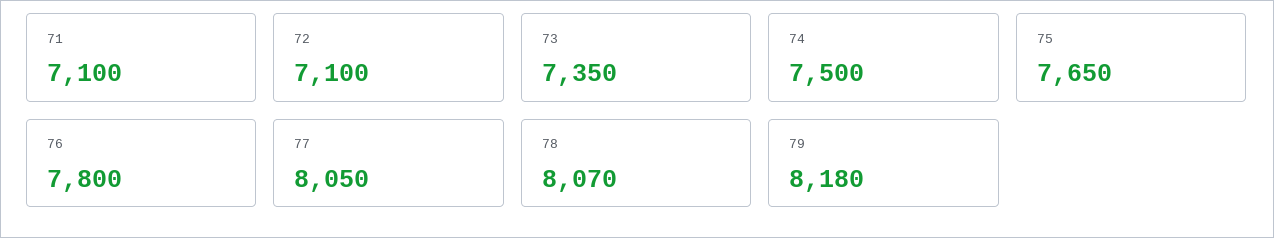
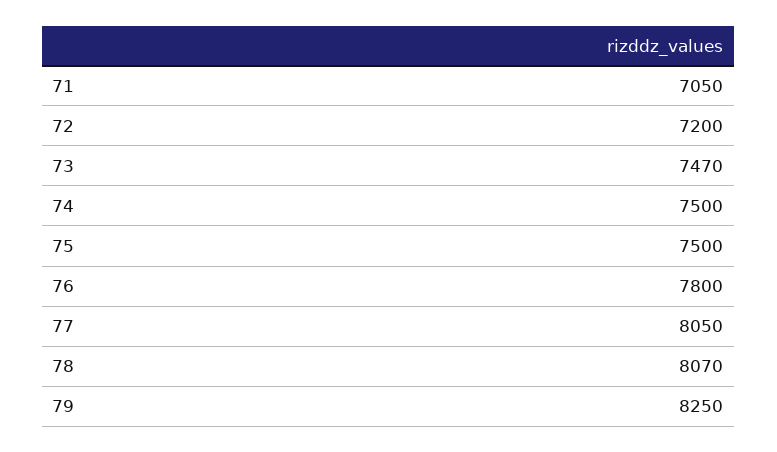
71: 7100 -> 7050
72: 7100 -> 7200
73: 7350 -> 7470
75: 7650 -> 7500
79: 8180 -> 8250

